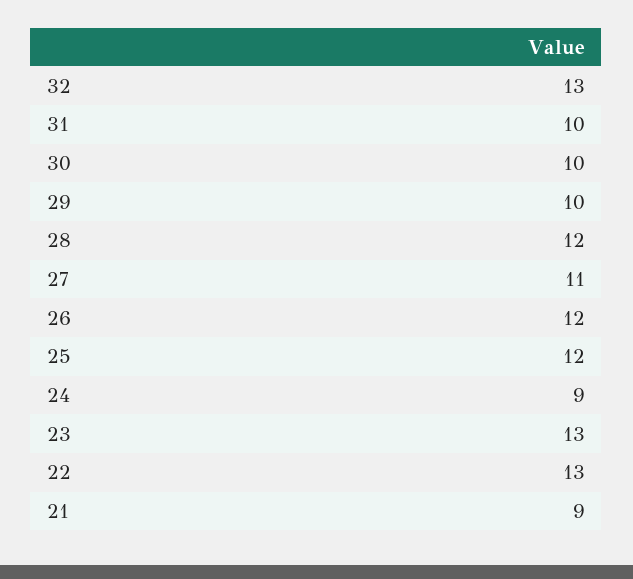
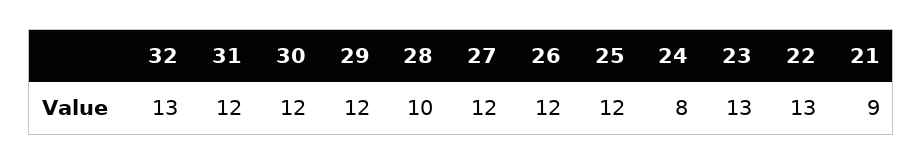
31: 10 -> 12
30: 10 -> 12
29: 10 -> 12
28: 12 -> 10
27: 11 -> 12
24: 9 -> 8

